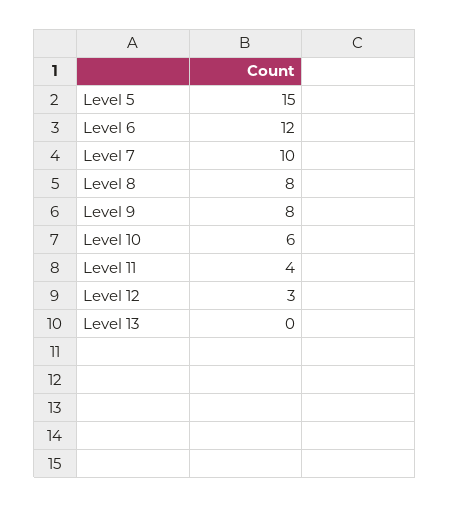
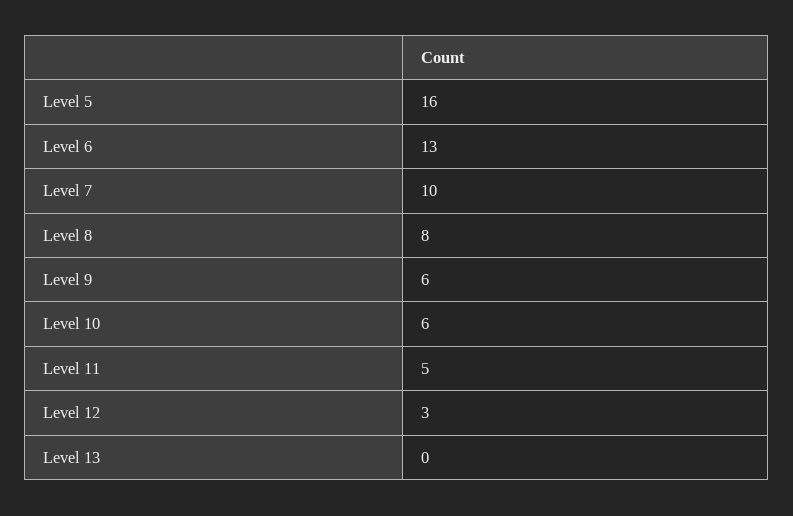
Level 5: 15 -> 16
Level 6: 12 -> 13
Level 9: 8 -> 6
Level 11: 4 -> 5

